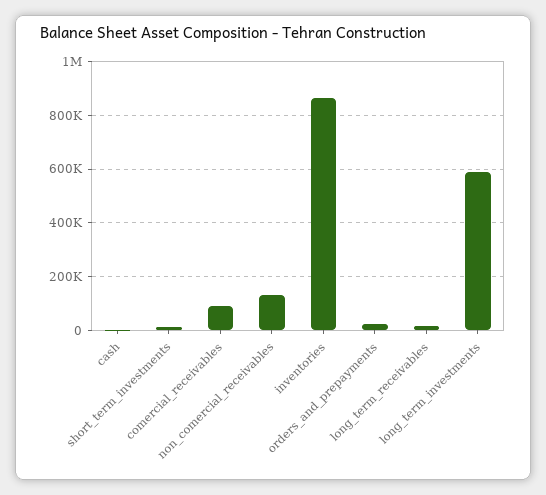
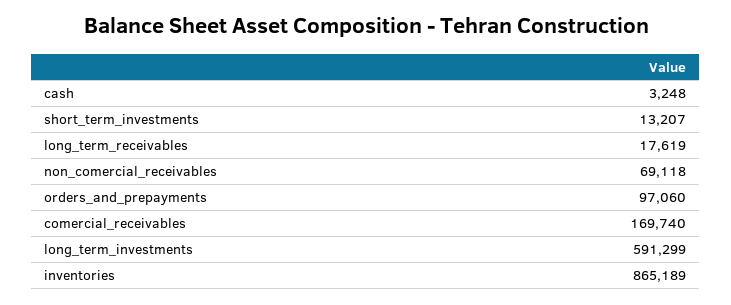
comercial_receivables: 100000 -> 169740
non_comercial_receivables: 125000 -> 69118
orders_and_prepayments: 25000 -> 97060

